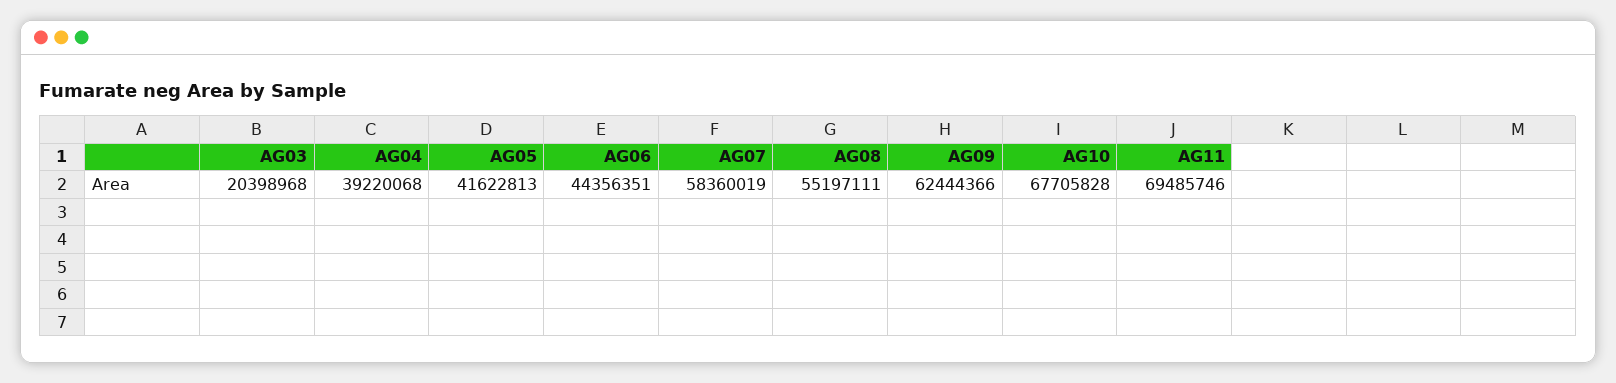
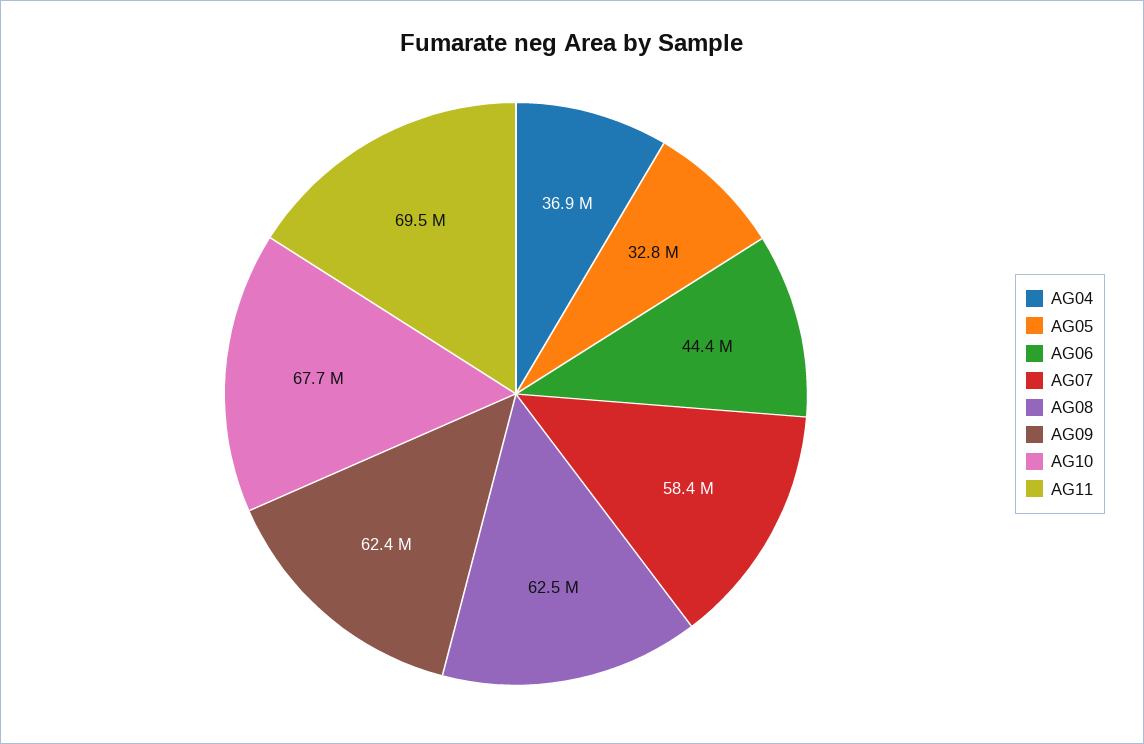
AG03: 20398968 -> none
AG04: 39220068 -> 36900000
AG05: 41622813 -> 32800000
AG08: 55197111 -> 62500000

